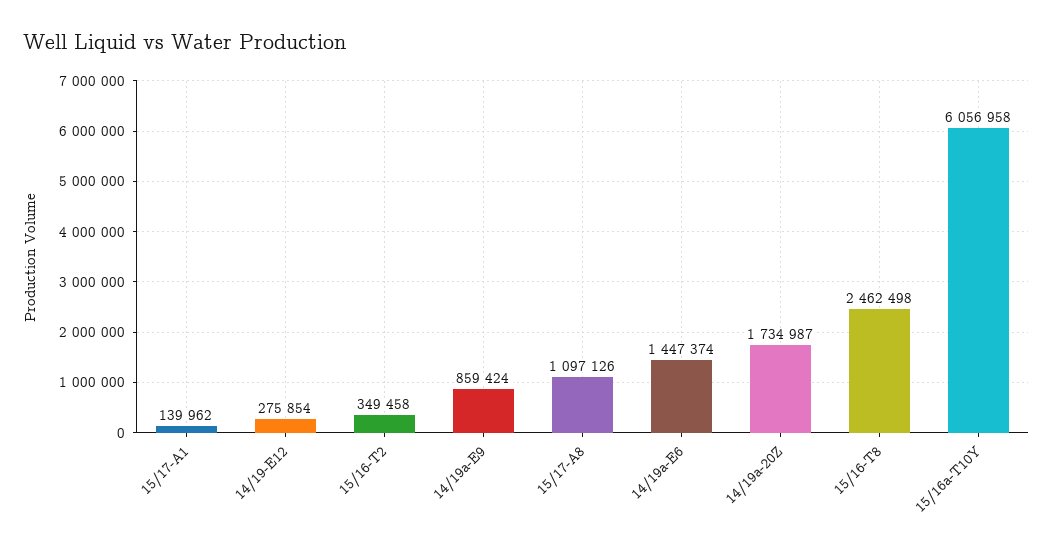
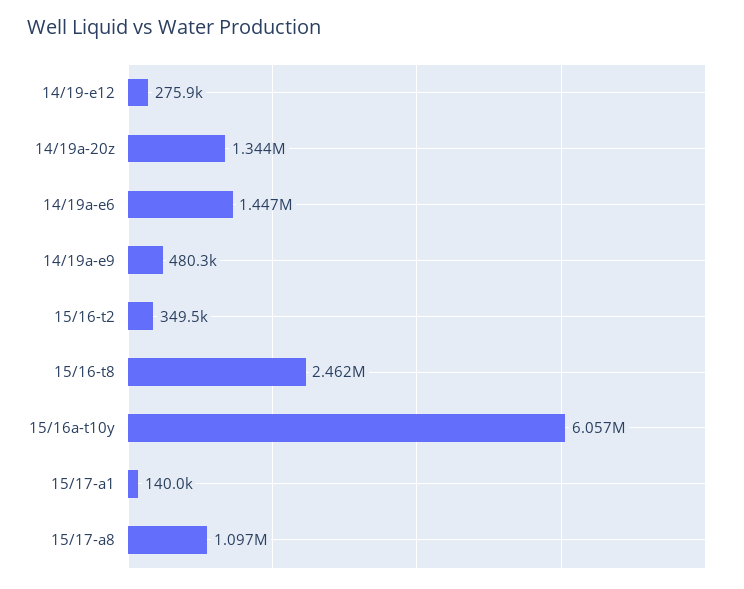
14/19a-E9: 859424 -> 480300
14/19a-20Z: 1734987 -> 1344000

